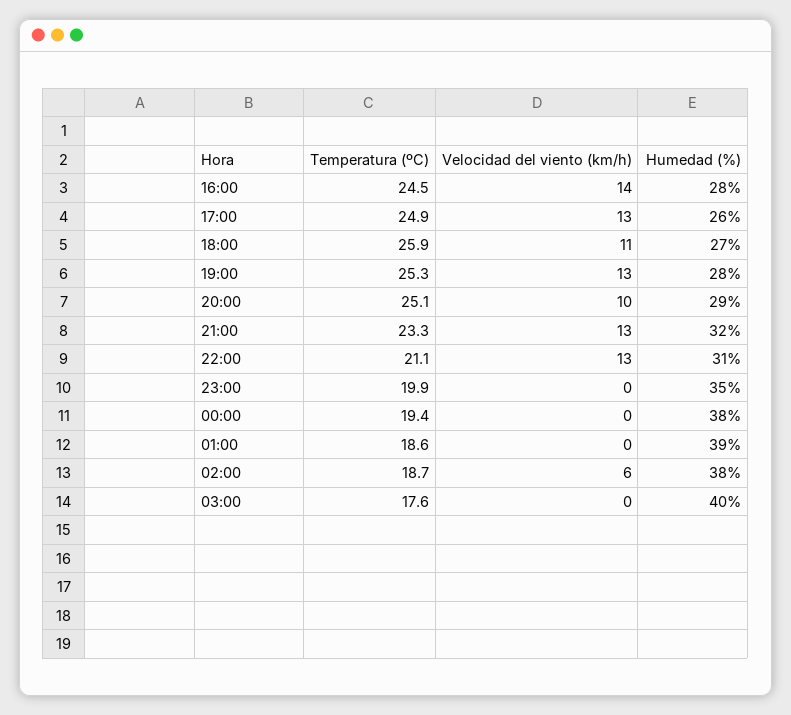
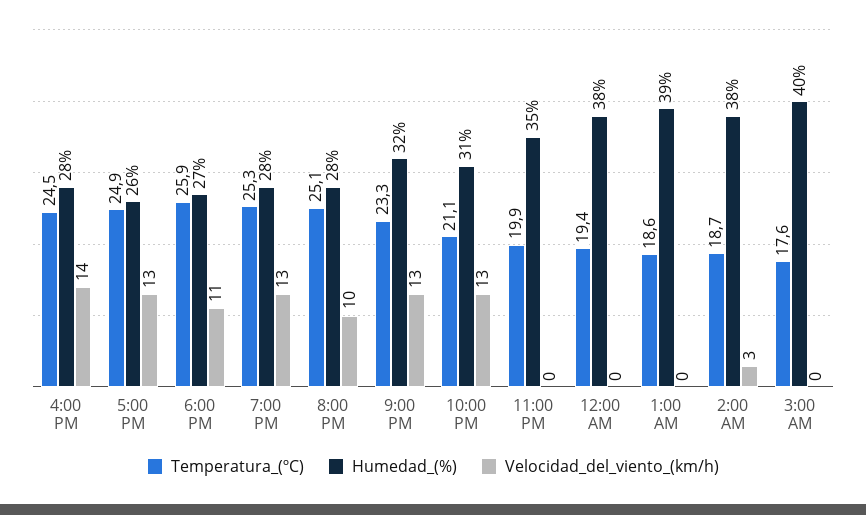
Humedad (%), 20:00: 29 -> 28
Velocidad del viento (km/h), 02:00: 6 -> 3

